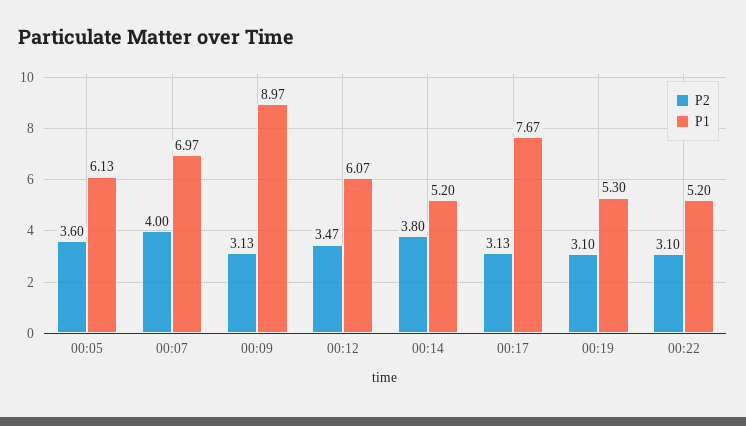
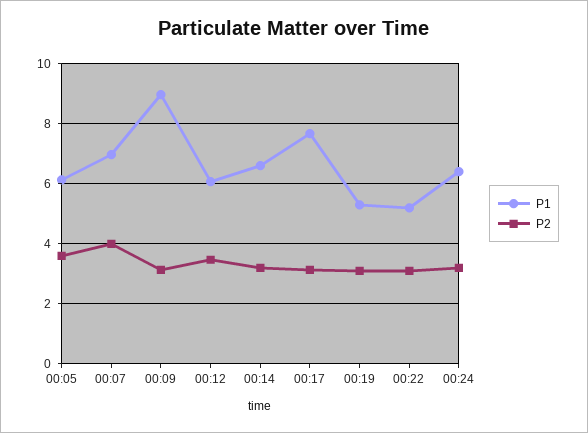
P2, 00:14: 3.8 -> 3.2
P1, 00:14: 5.2 -> 6.6
P1, 00:24: none -> 6.4
P2, 00:24: none -> 3.2

